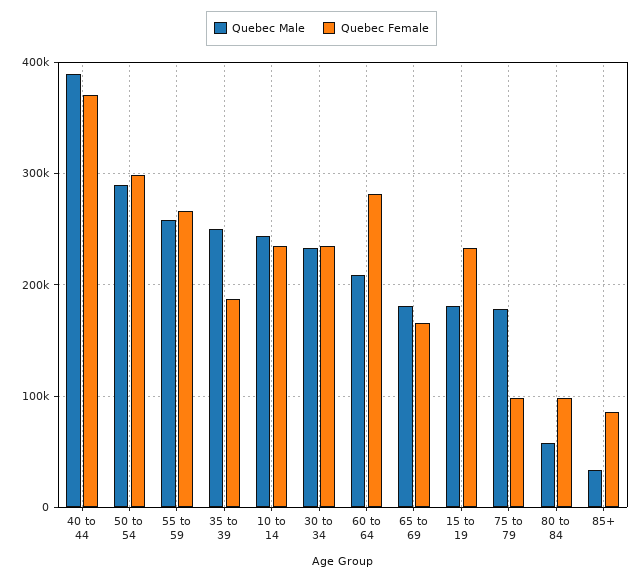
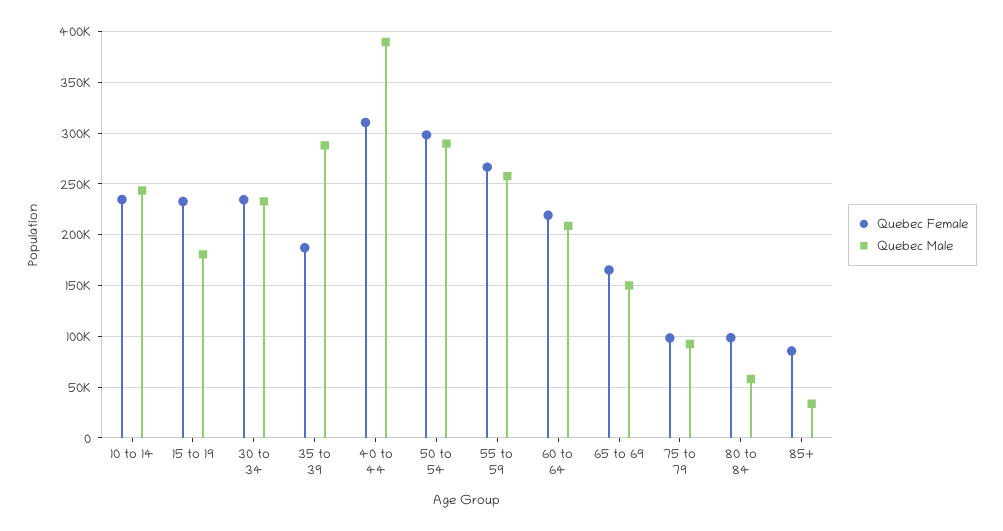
Quebec Female, 40 to 44: 370000 -> 310000
Quebec Male, 35 to 39: 250000 -> 290000
Quebec Female, 60 to 64: 280000 -> 220000
Quebec Male, 65 to 69: 180000 -> 150000
Quebec Male, 75 to 79: 180000 -> 90000

